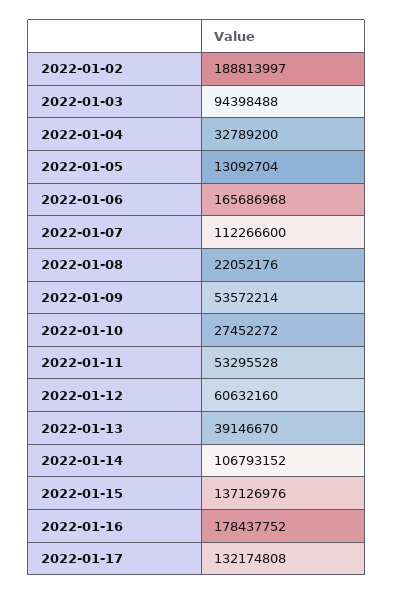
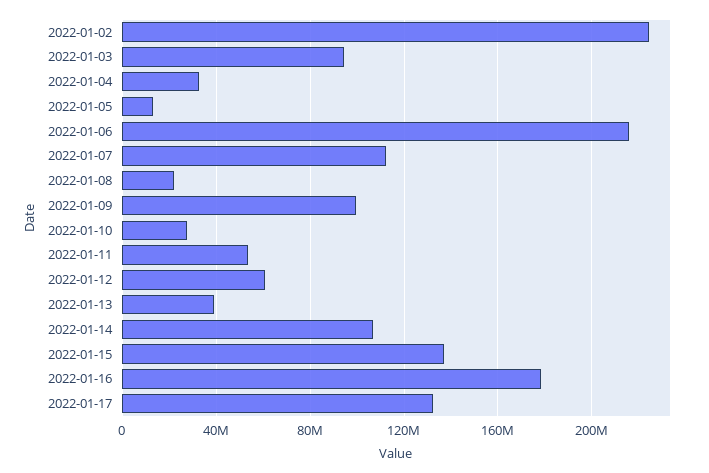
2022-01-02: 188813997 -> 225000000
2022-01-06: 165686968 -> 215000000
2022-01-09: 53572214 -> 100000000

